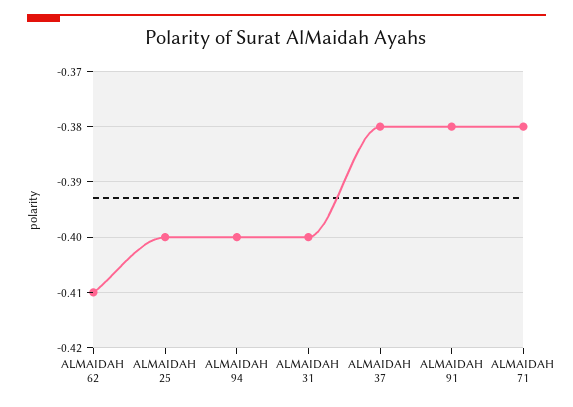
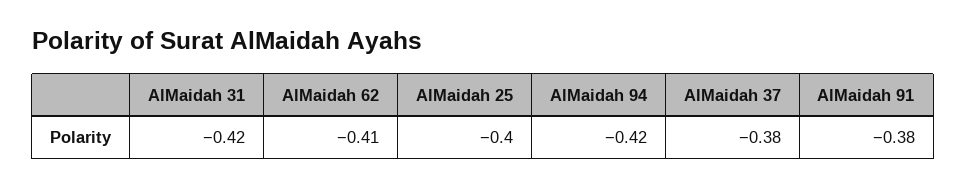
ALMAIDAH 94: -0.4 -> -0.42
ALMAIDAH 31: -0.4 -> -0.42
ALMAIDAH 71: -0.38 -> none

